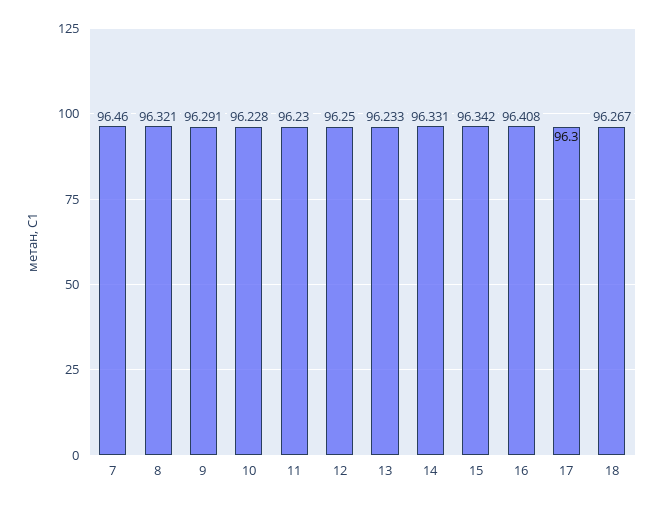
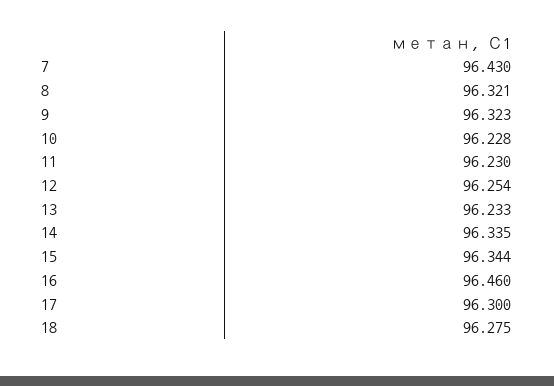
7: 96.46 -> 96.43
9: 96.291 -> 96.323
12: 96.25 -> 96.254
14: 96.331 -> 96.335
15: 96.342 -> 96.344
16: 96.408 -> 96.46
18: 96.267 -> 96.275

